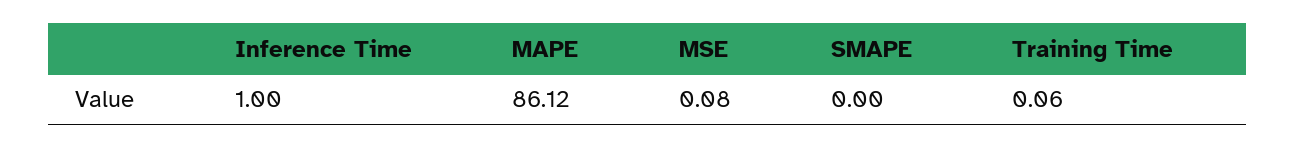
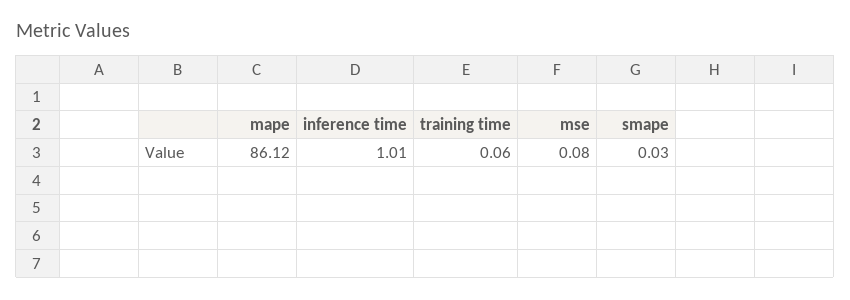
Inference Time: 1 -> 1.01
SMAPE: 0 -> 0.03

